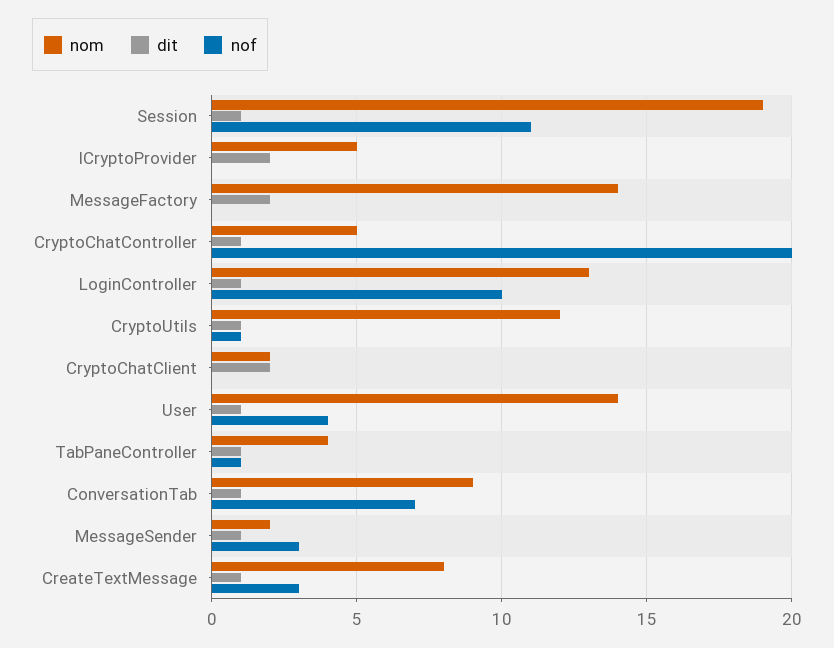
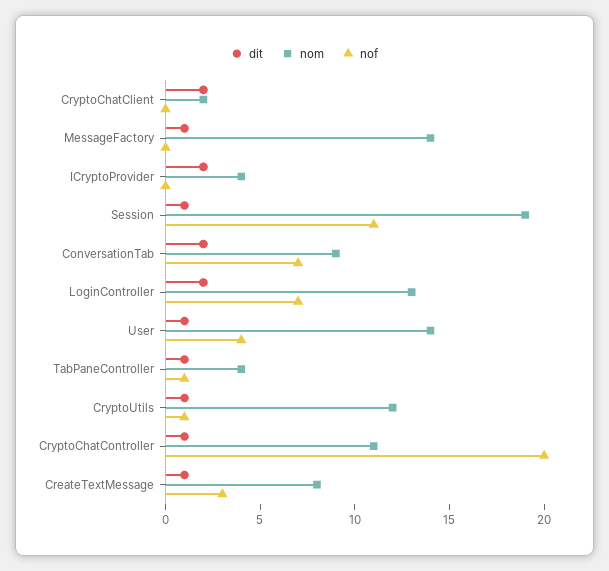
nom, ICryptoProvider: 5 -> 4
dit, MessageFactory: 2 -> 1
nom, CryptoChatController: 5 -> 11
dit, LoginController: 1 -> 2
nof, LoginController: 10 -> 7
dit, ConversationTab: 1 -> 2
nom, MessageSender: 2 -> none
dit, MessageSender: 1 -> none
nof, MessageSender: 3 -> none

